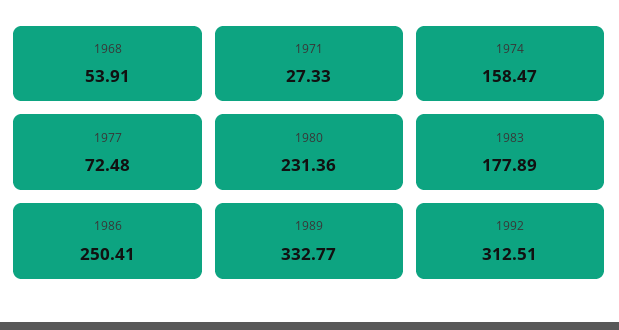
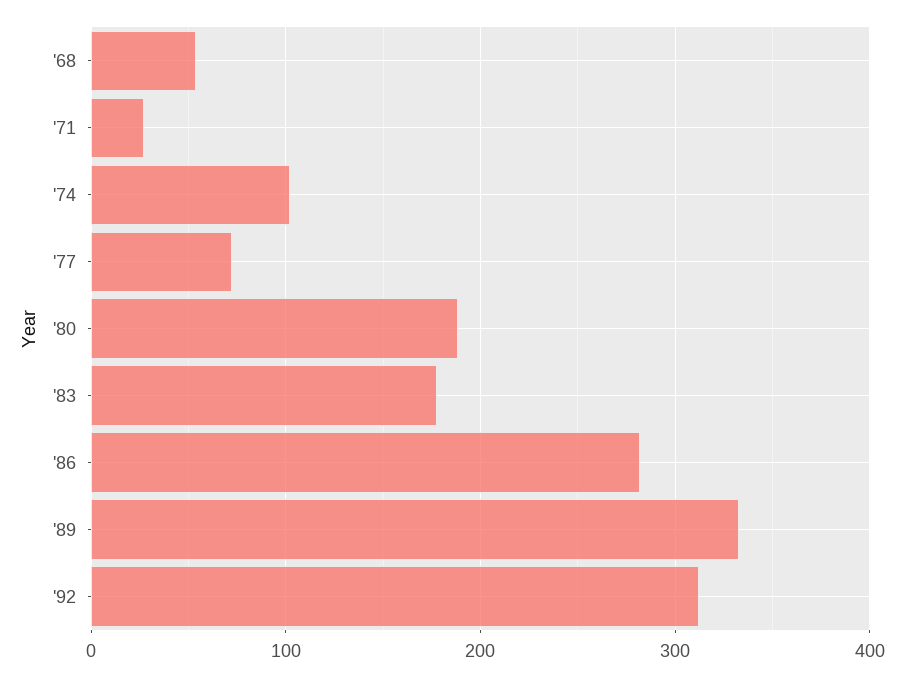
1974: 158.47 -> 100
1980: 231.36 -> 190
1986: 250.41 -> 280

